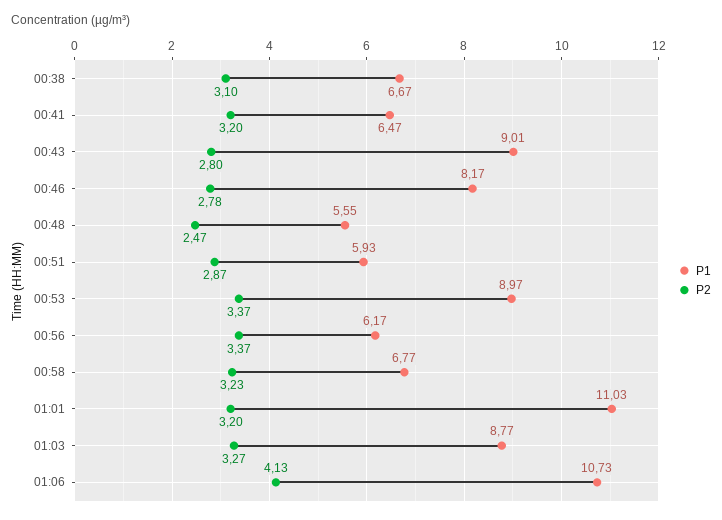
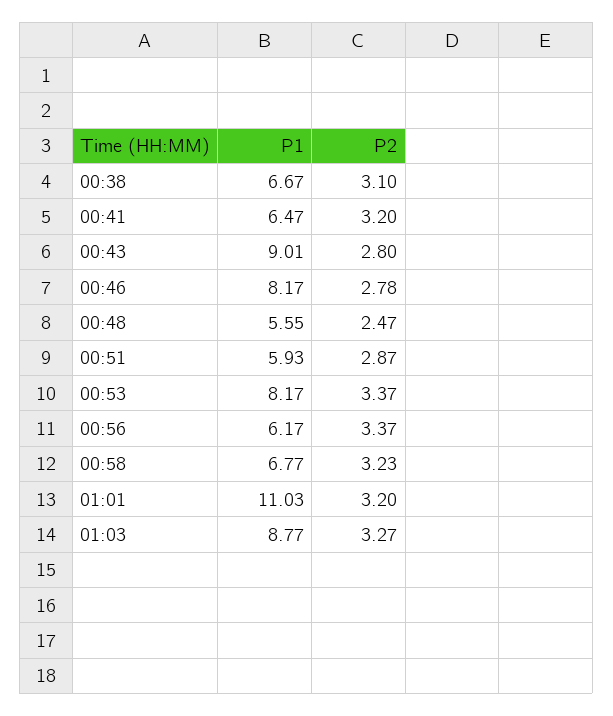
P1, 00:53: 8.97 -> 8.17
P1, 01:06: 10.73 -> none
P2, 01:06: 4.13 -> none

